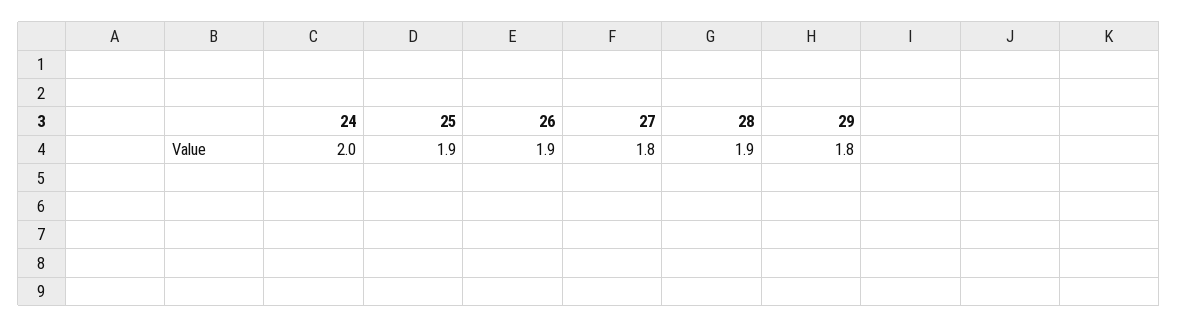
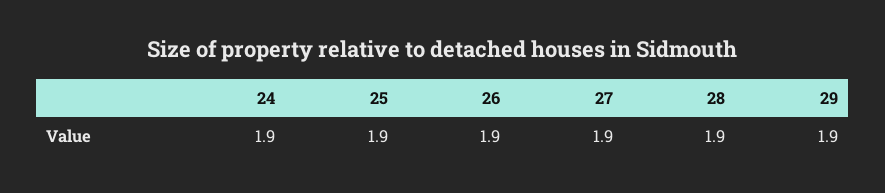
24: 2 -> 1.9
27: 1.8 -> 1.9
29: 1.8 -> 1.9

